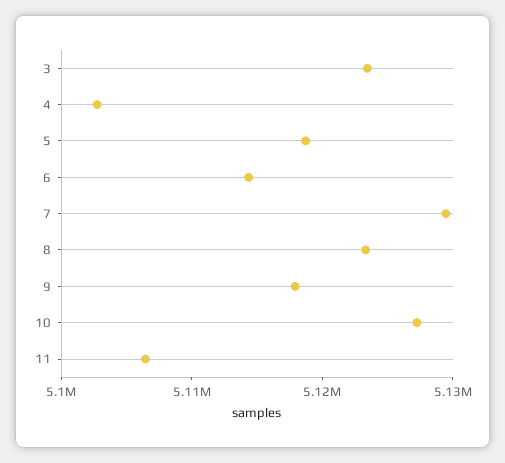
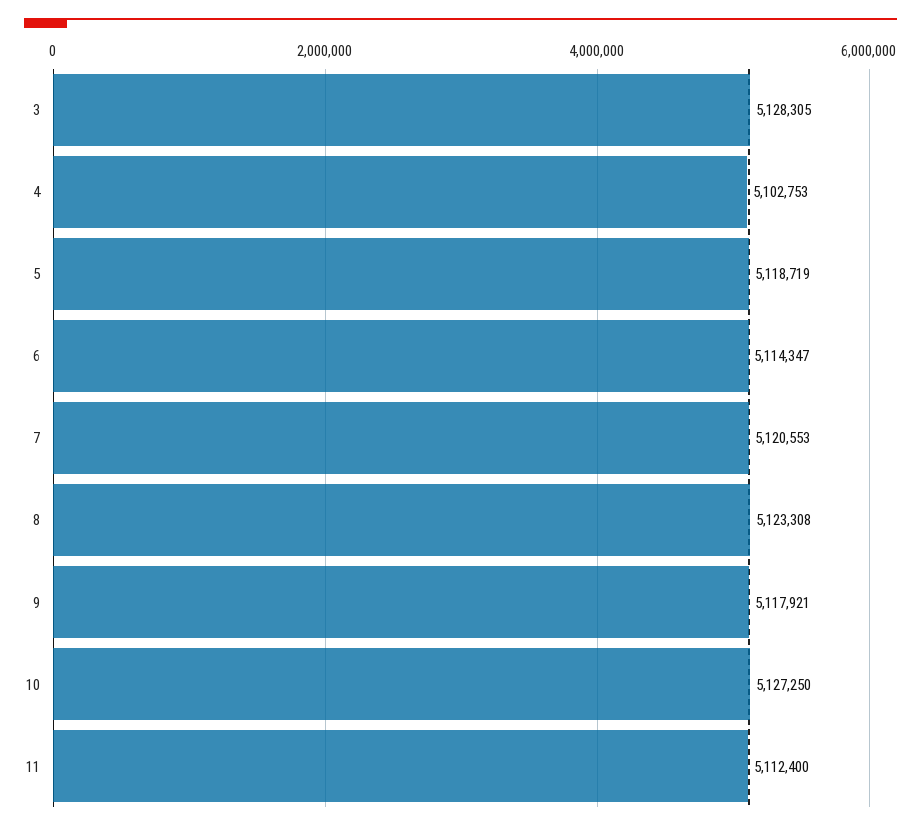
3: 5124000 -> 5128305
7: 5130000 -> 5120553
11: 5106000 -> 5112400

